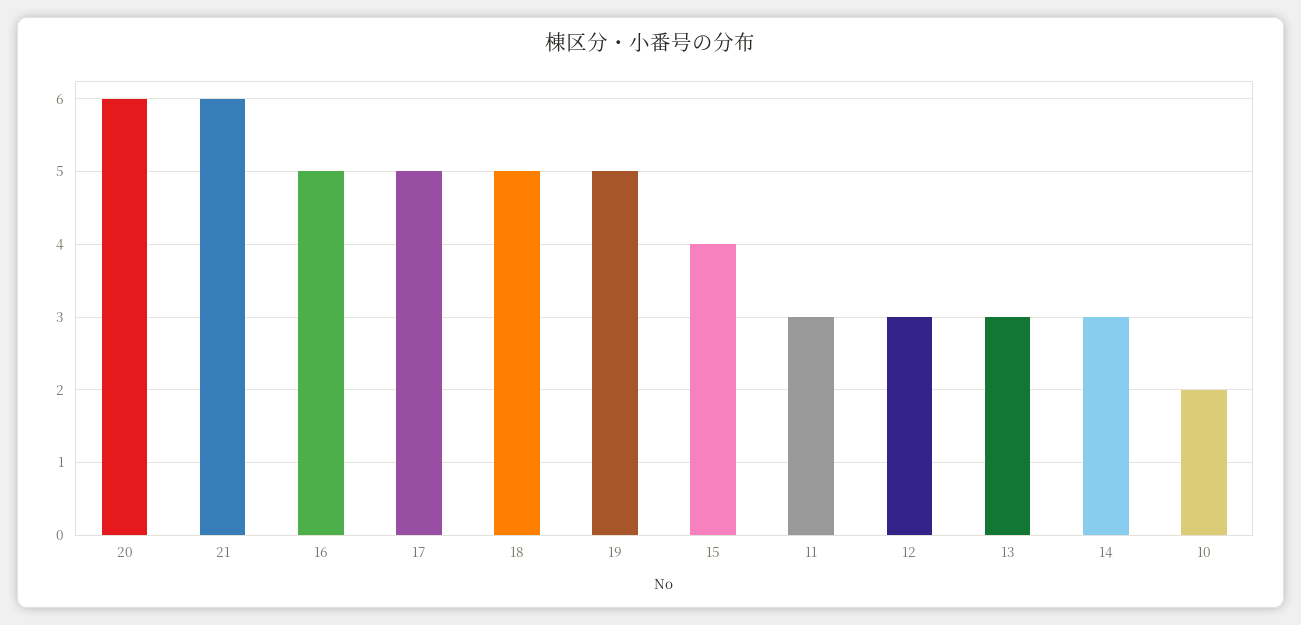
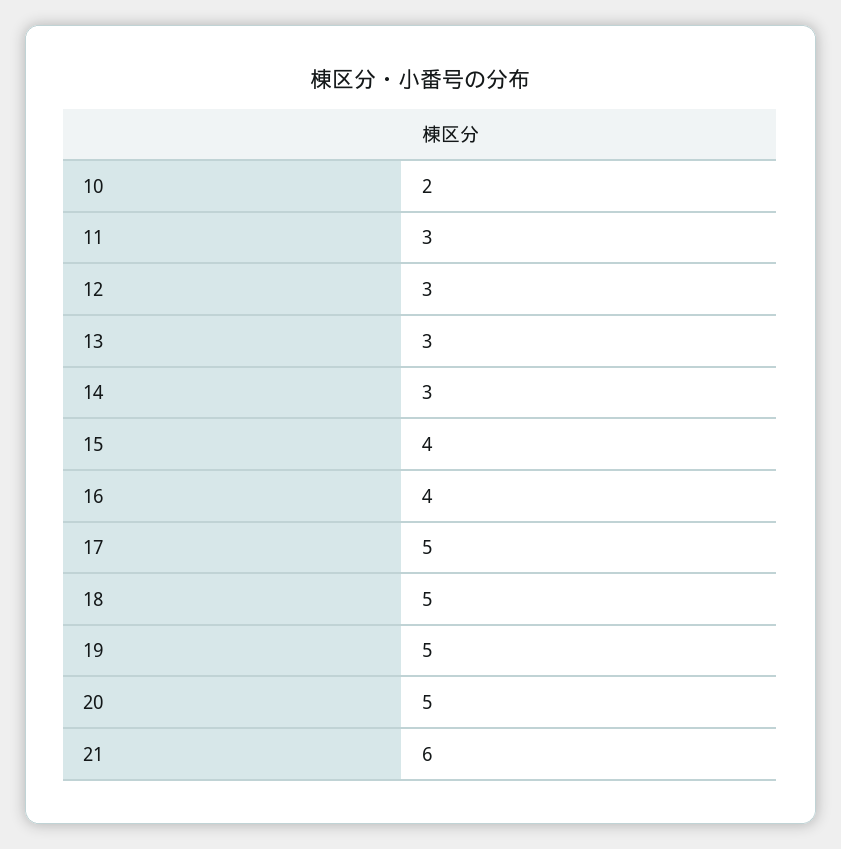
20: 6 -> 5
16: 5 -> 4

